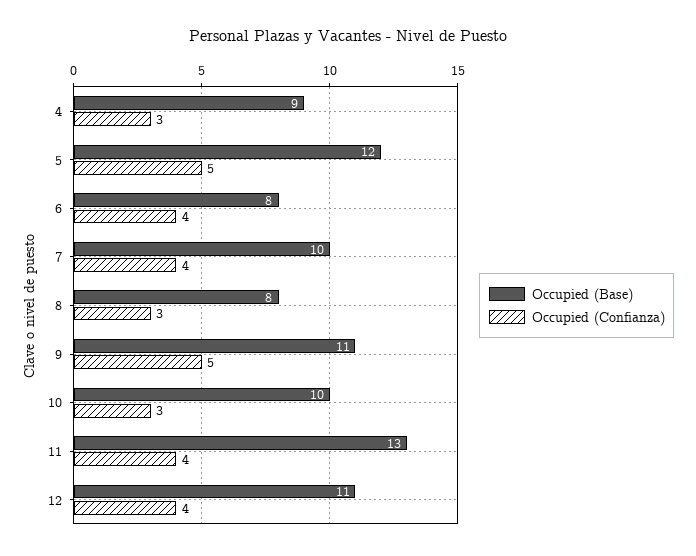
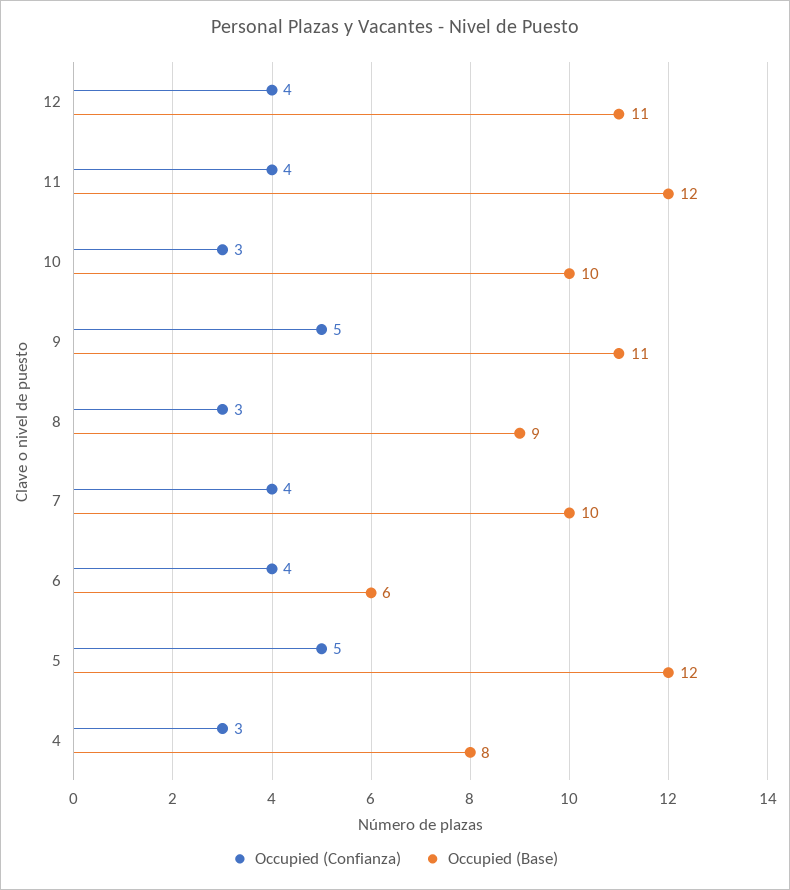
Occupied (Base), 4: 9 -> 8
Occupied (Base), 6: 8 -> 6
Occupied (Base), 8: 8 -> 9
Occupied (Base), 11: 13 -> 12

